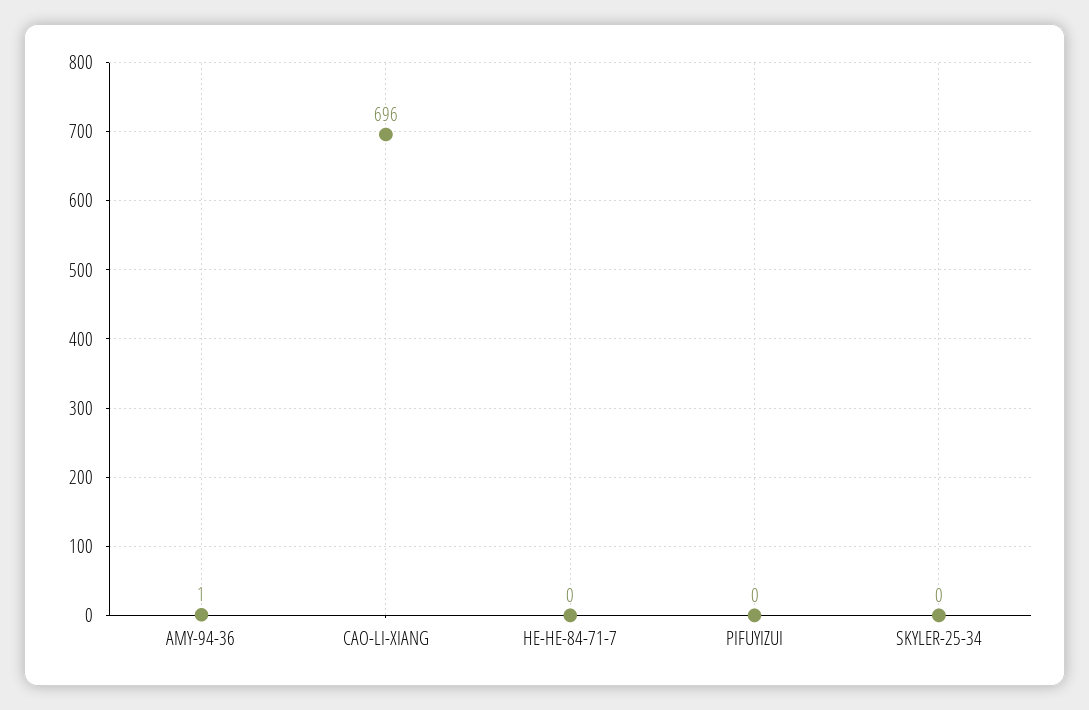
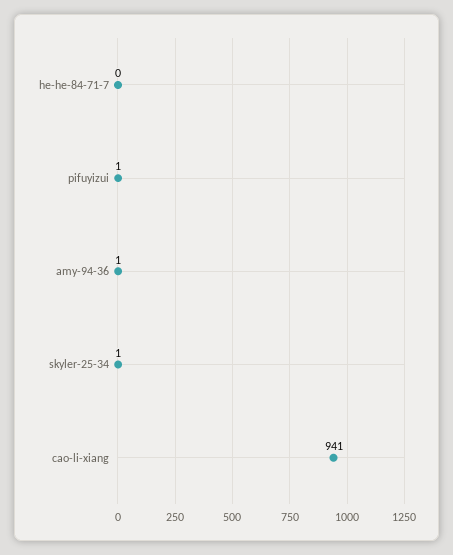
CAO-LI-XIANG: 696 -> 941
PIFUYIZUI: 0 -> 1
SKYLER-25-34: 0 -> 1

